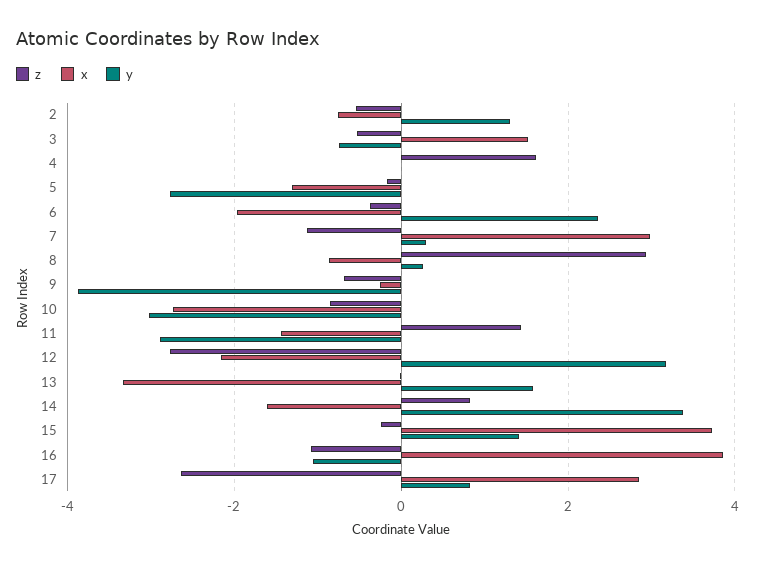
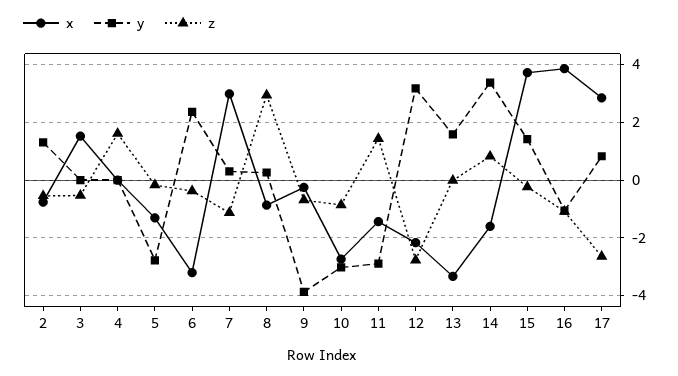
y, 3: -0.8 -> 0
x, 6: -2 -> -3.25

